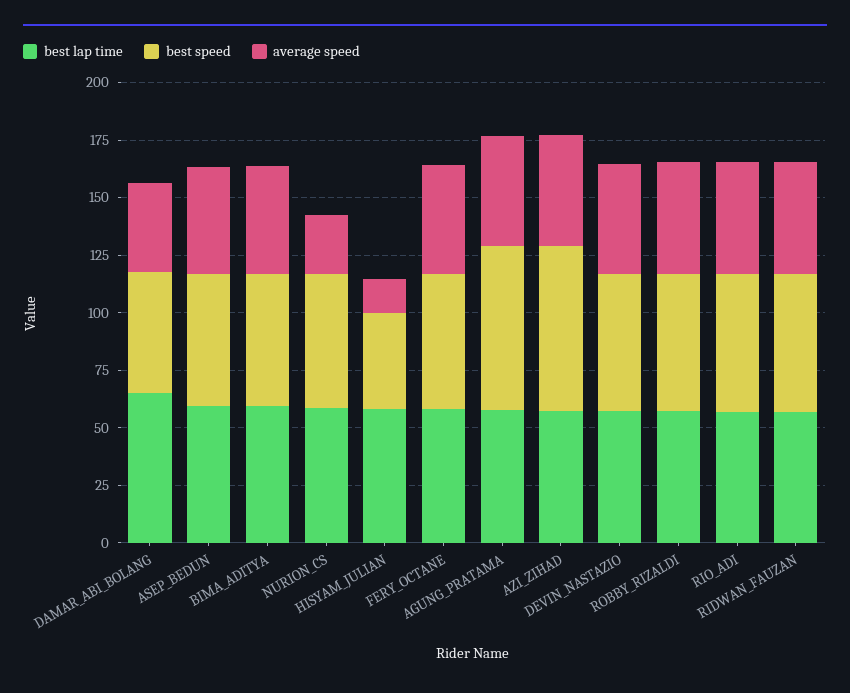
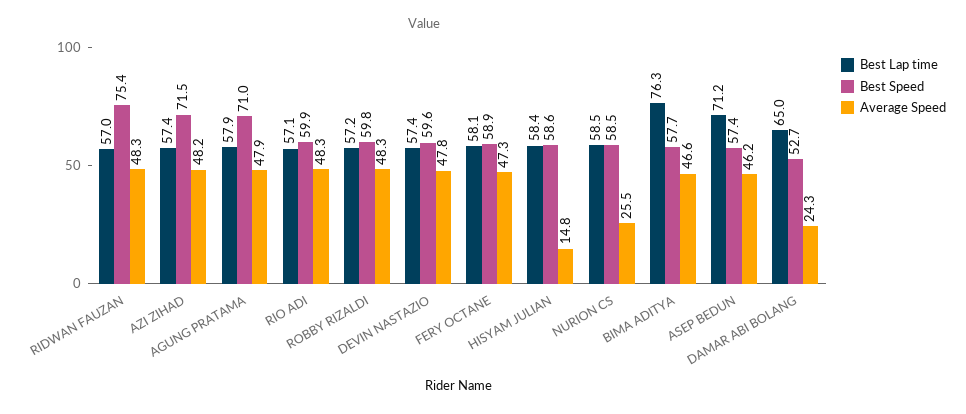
average speed, DAMAR_ABI_BOLANG: 40 -> 24.3
best lap time, ASEP_BEDUN: 60 -> 71.2
best lap time, BIMA_ADITYA: 60 -> 76.3
best speed, HISYAM_JULIAN: 40 -> 58.6
best speed, RIDWAN_FAUZAN: 60 -> 75.4

